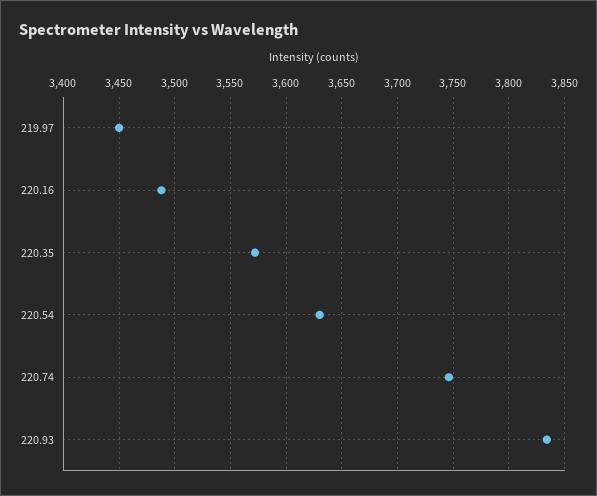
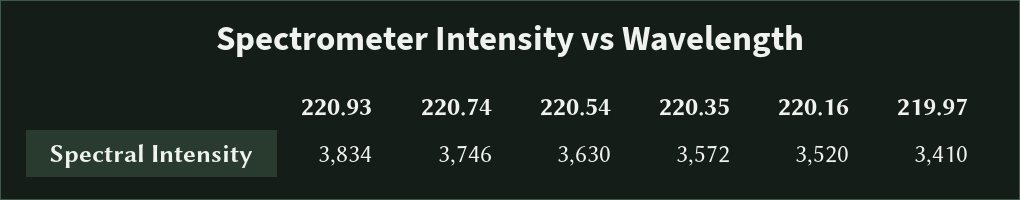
219.97: 3450 -> 3410
220.16: 3490 -> 3520

